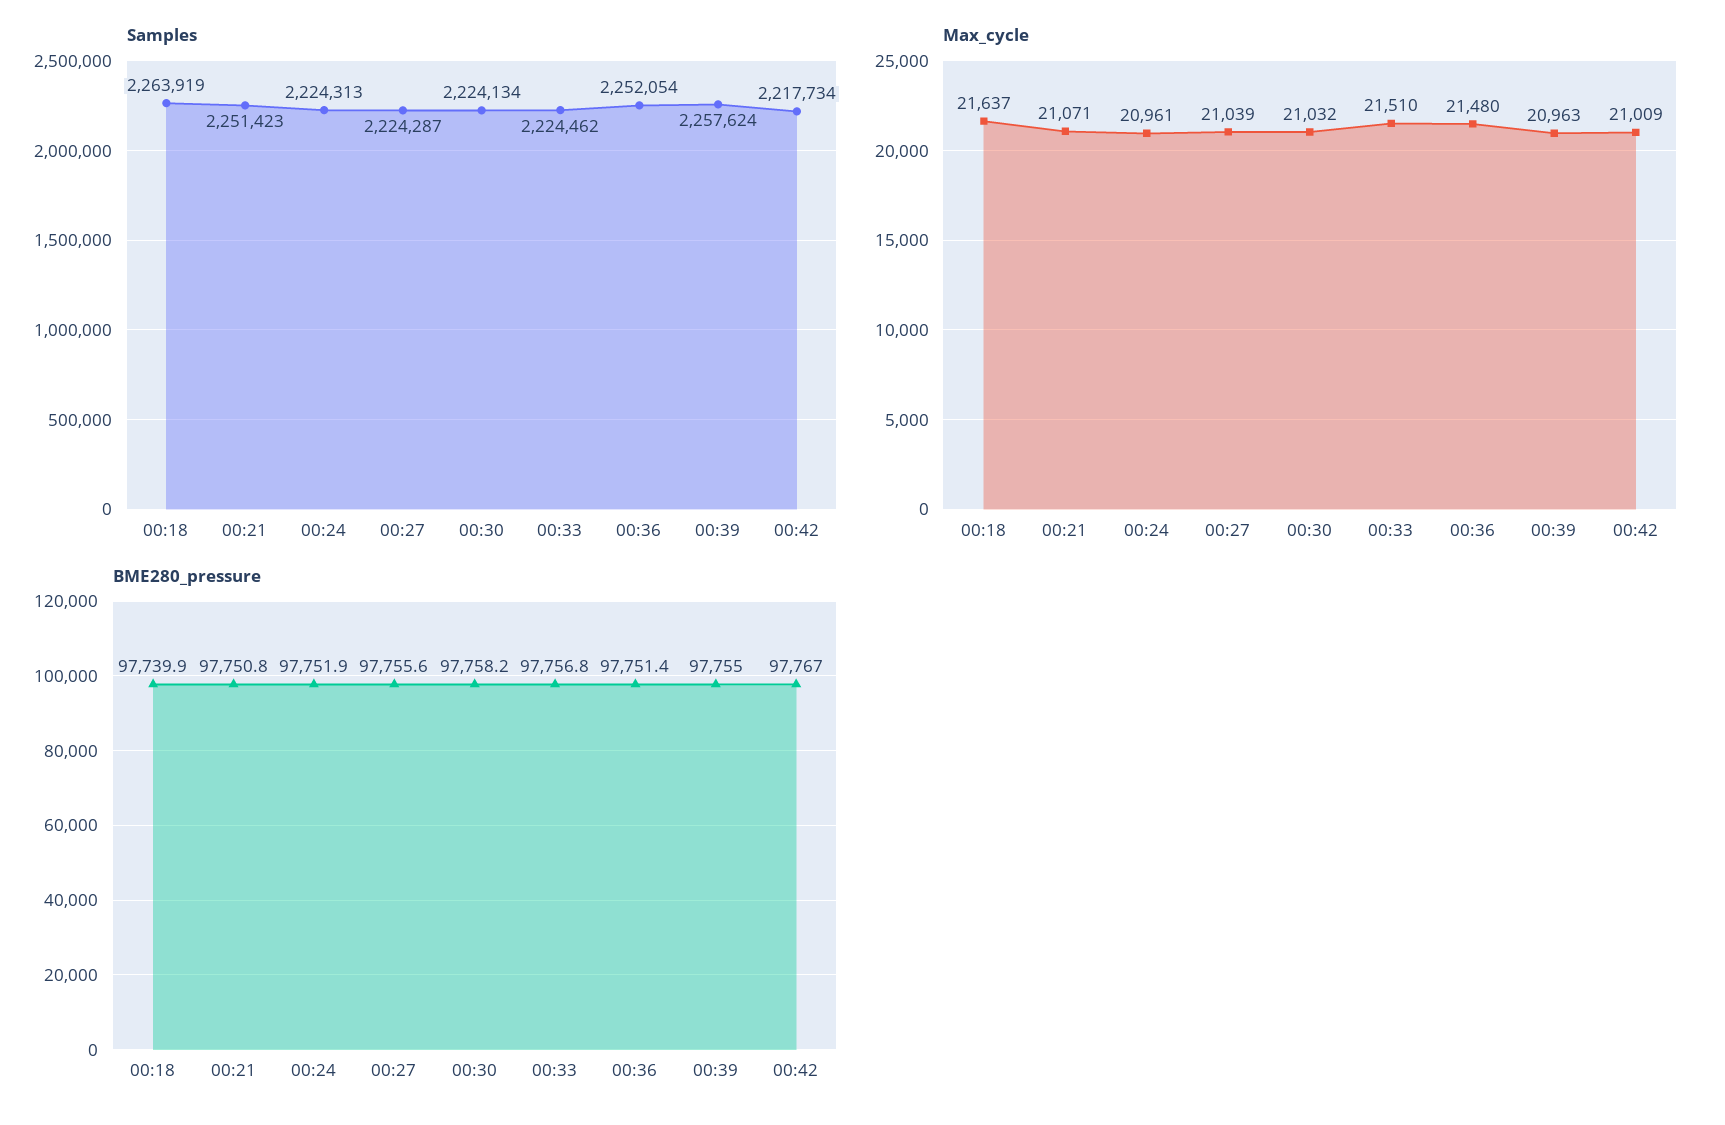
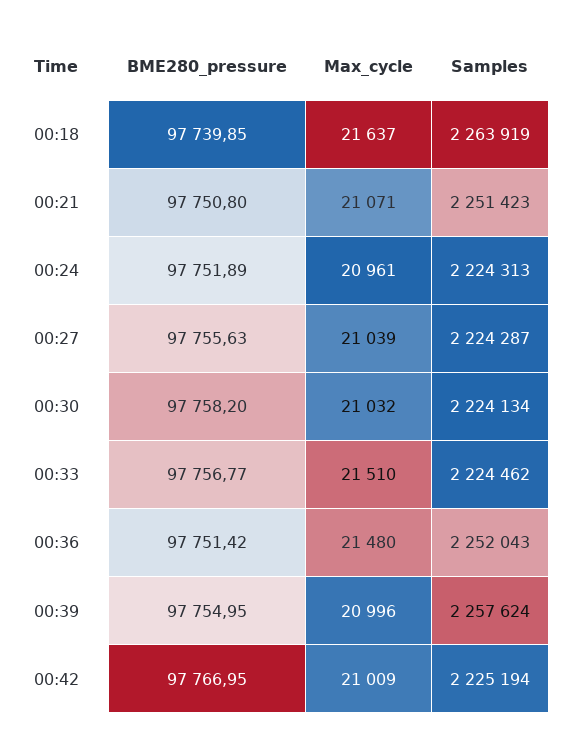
Samples, 00:36: 2252054 -> 2252043
Samples, 00:42: 2217734 -> 2225194
Max_cycle, 00:39: 20963 -> 20996

